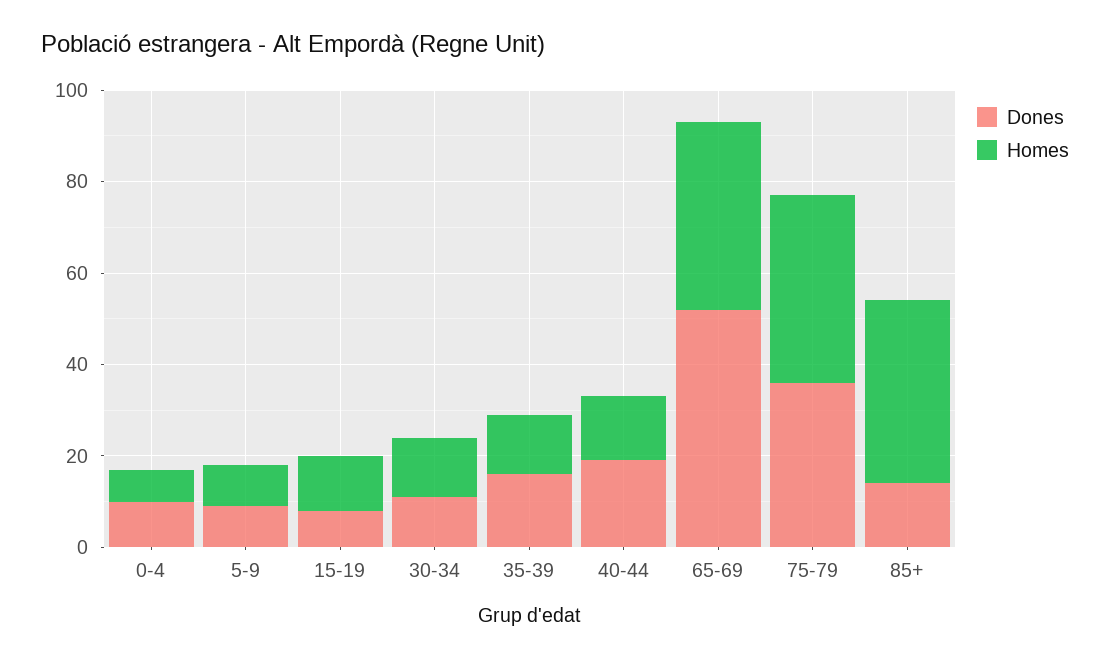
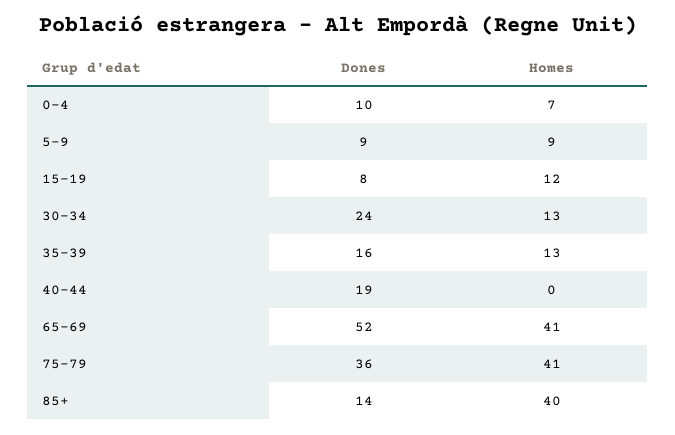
Dones, 30-34: 10 -> 24
Homes, 40-44: 15 -> 0

